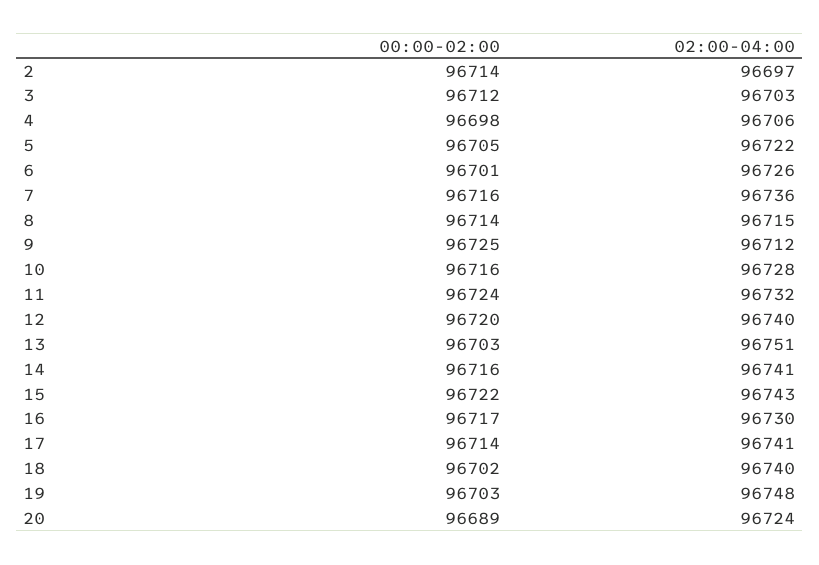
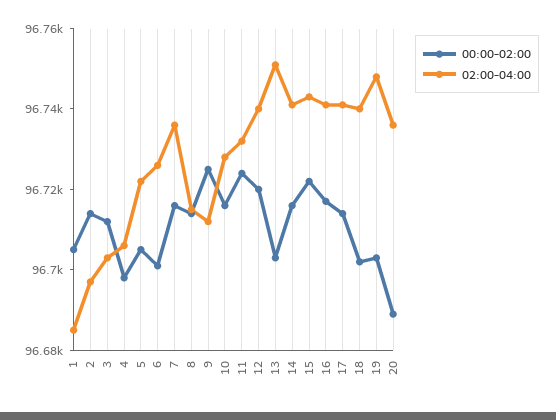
02:00-04:00, 16: 96730 -> 96740
02:00-04:00, 20: 96724 -> 96735
00:00-02:00, 1: none -> 96705
02:00-04:00, 1: none -> 96685

